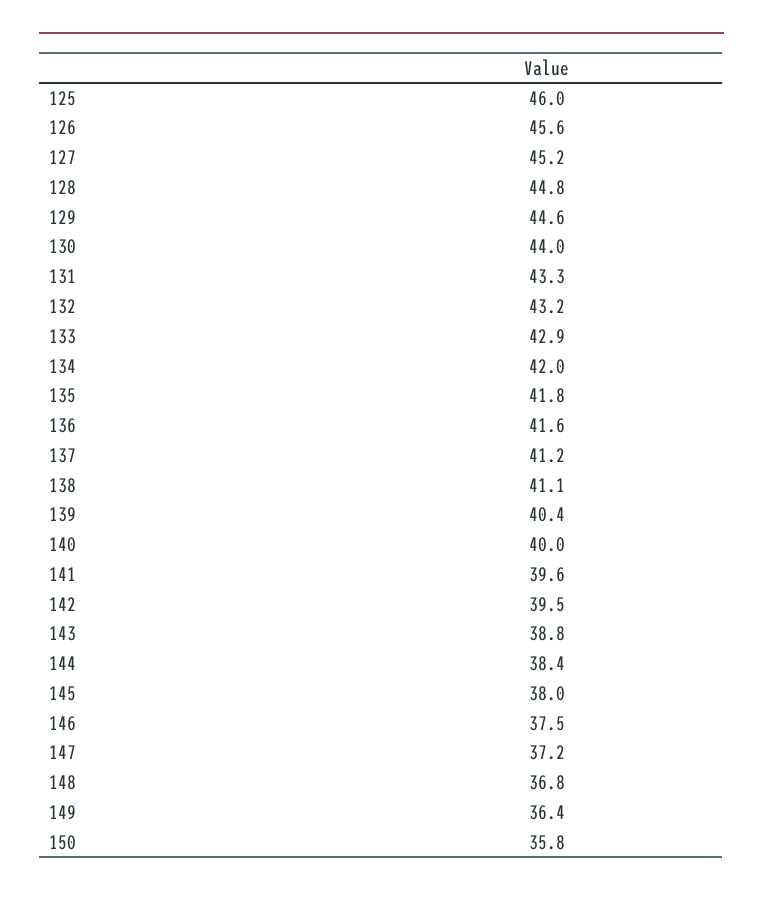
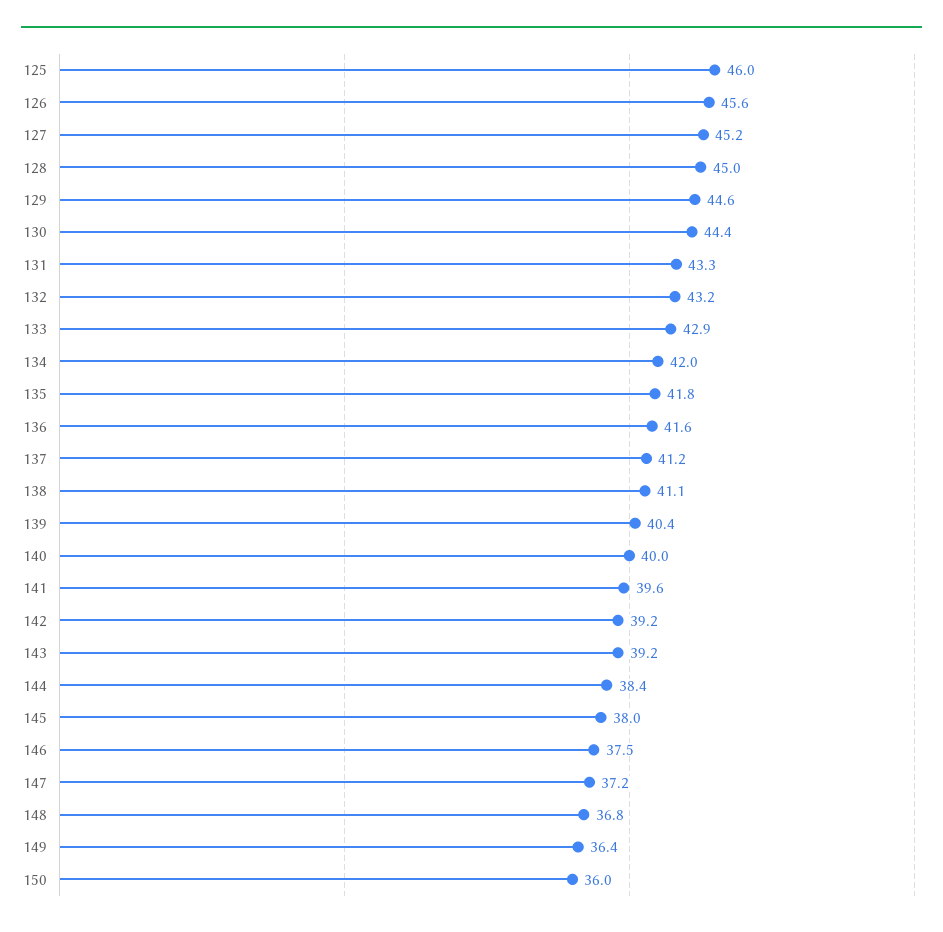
128: 44.8 -> 45
130: 44 -> 44.4
142: 39.5 -> 39.2
143: 38.8 -> 39.2
150: 35.8 -> 36

